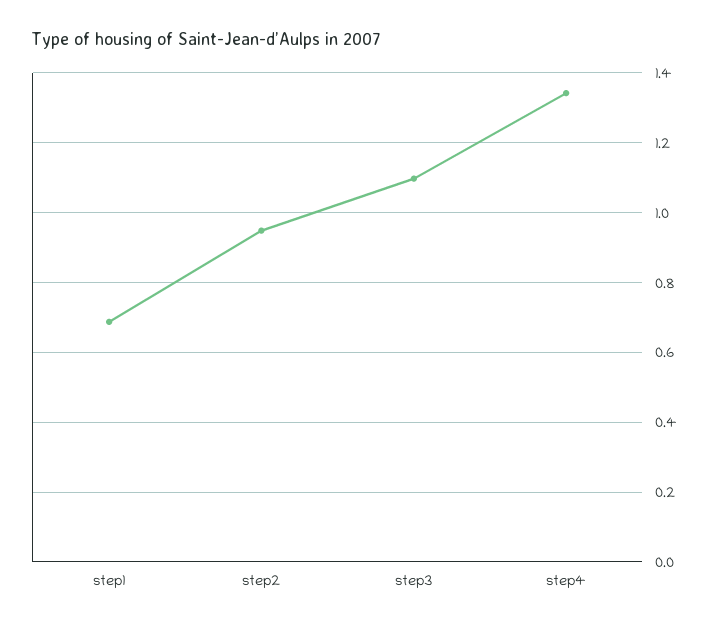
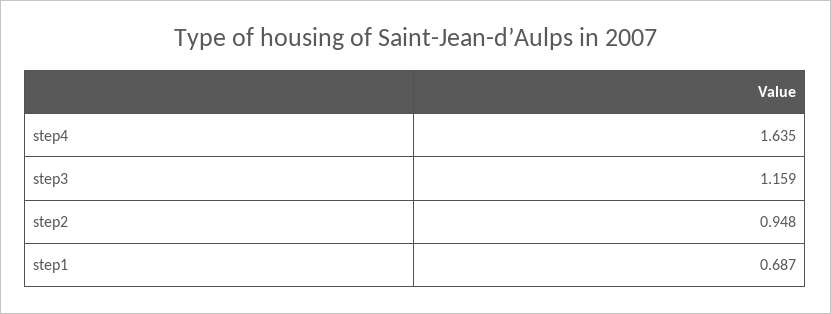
step3: 1.1 -> 1.159
step4: 1.34 -> 1.635

